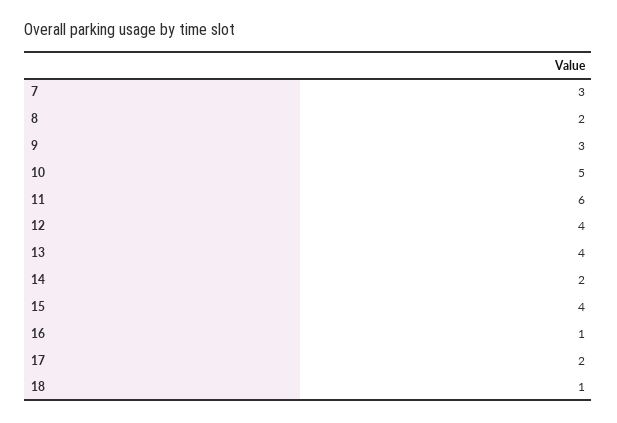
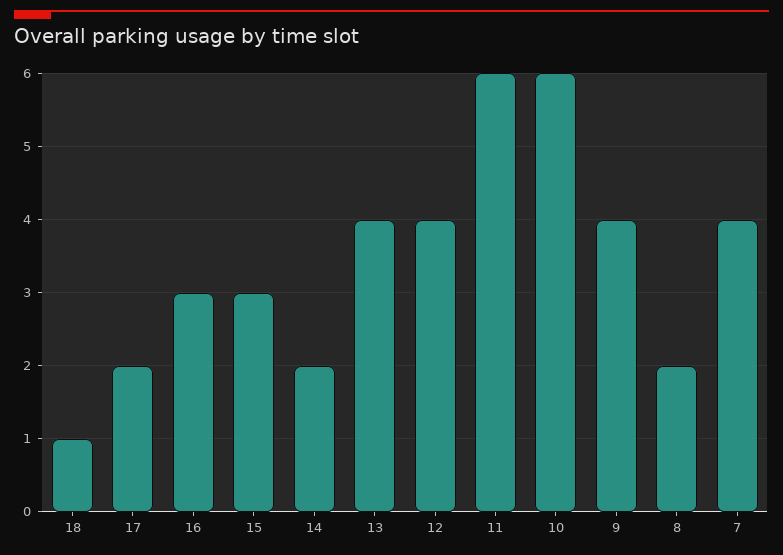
7: 3 -> 4
9: 3 -> 4
10: 5 -> 6
15: 4 -> 3
16: 1 -> 3

